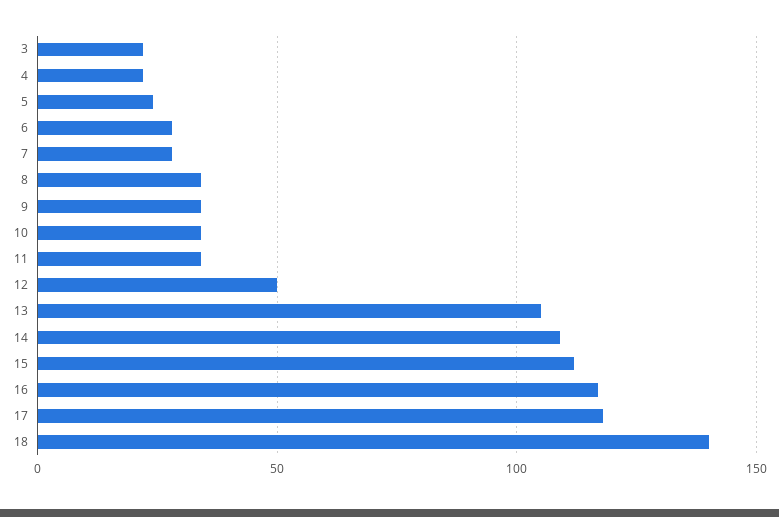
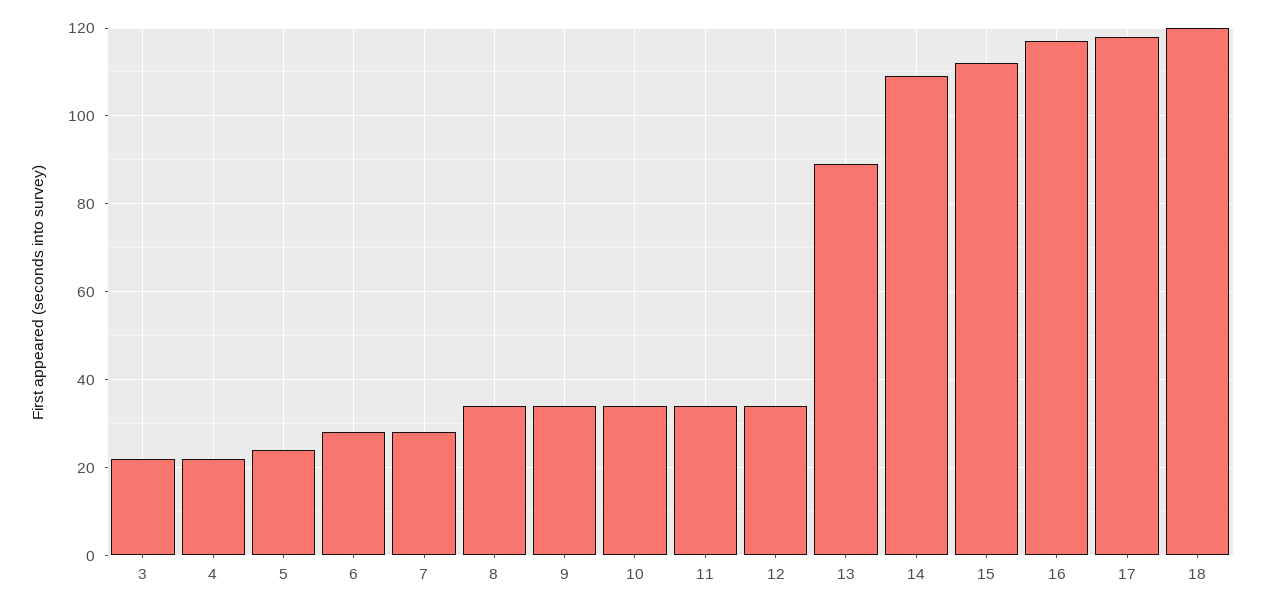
12: 50 -> 35
13: 105 -> 90
18: 140 -> 120

